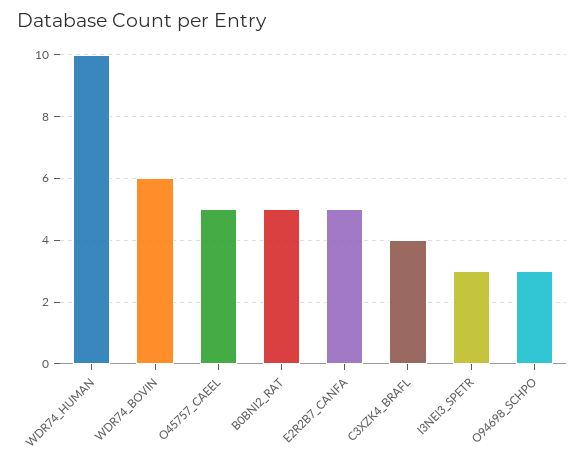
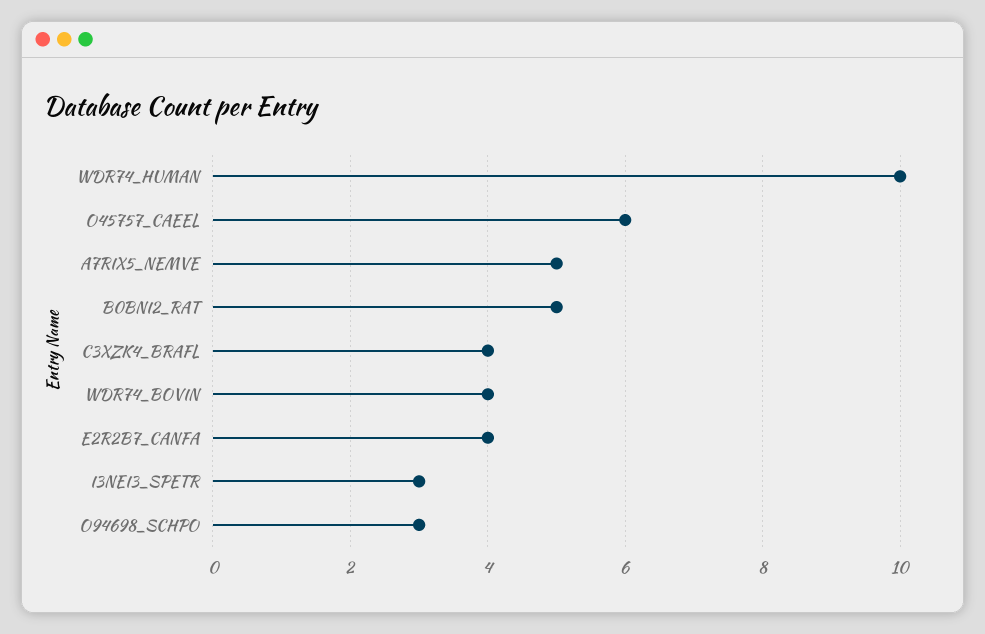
WDR74_BOVIN: 6 -> 4
O45757_CAEEL: 5 -> 6
E2R2B7_CANFA: 5 -> 4
A7RIX5_NEMVE: none -> 5

